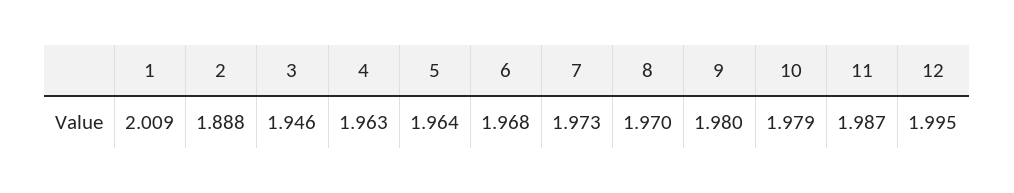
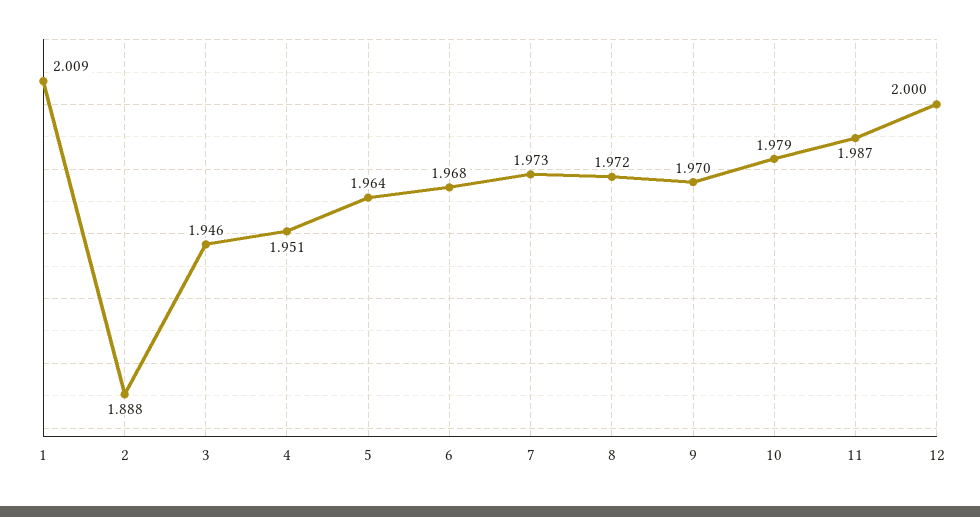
4: 1.963 -> 1.951
8: 1.97 -> 1.972
9: 1.98 -> 1.97
12: 1.995 -> 2

